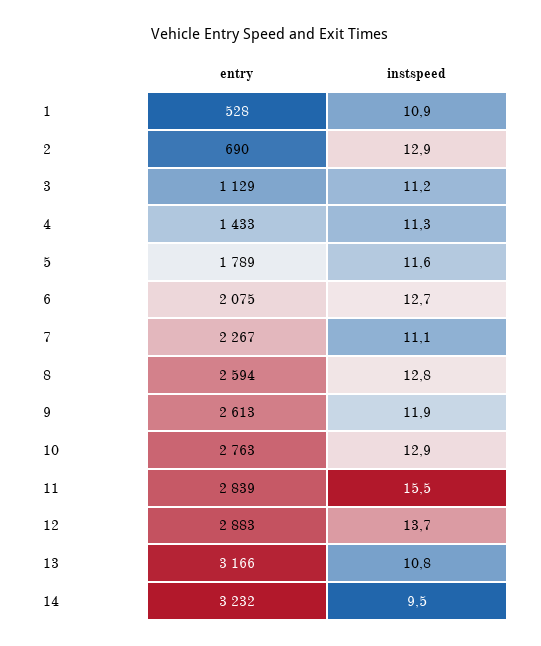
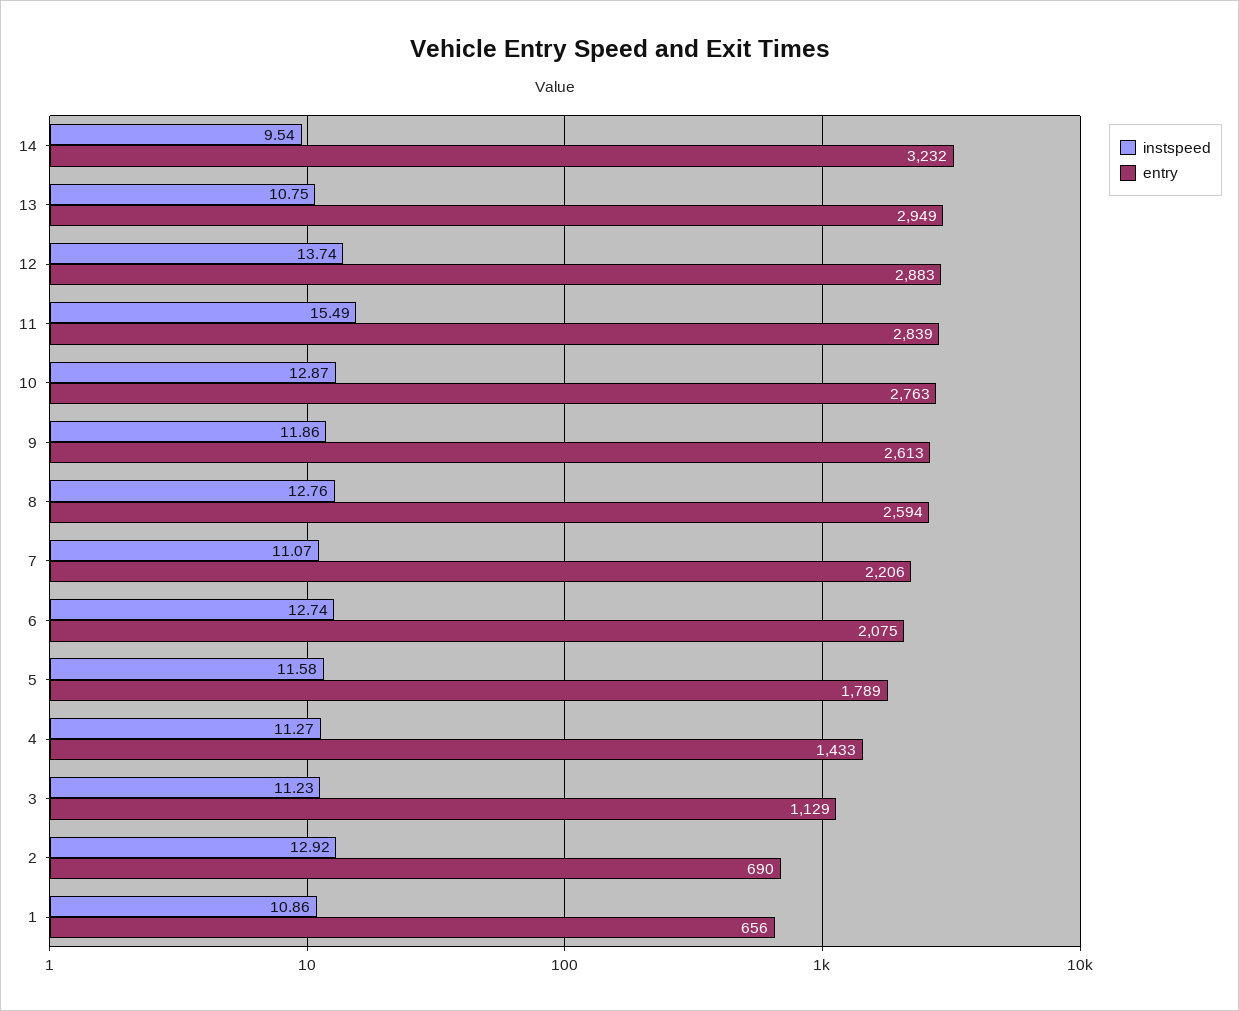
entry, 1: 528 -> 656
entry, 7: 2267 -> 2206
entry, 13: 3166 -> 2949

